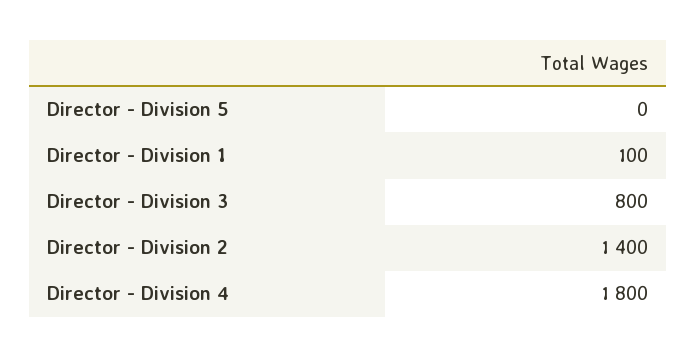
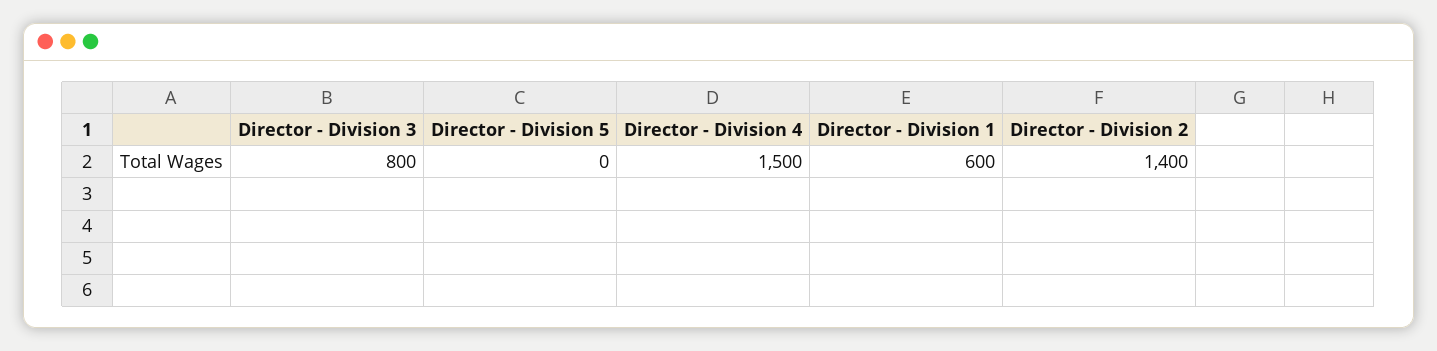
Director - Division 1: 100 -> 600
Director - Division 4: 1800 -> 1500

